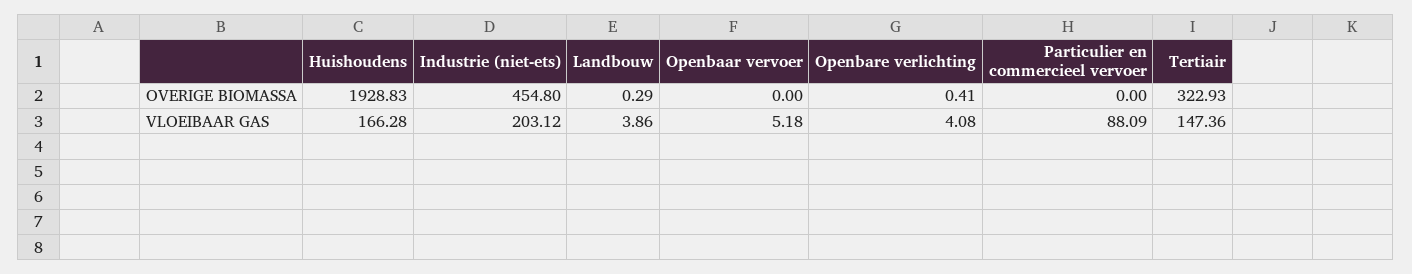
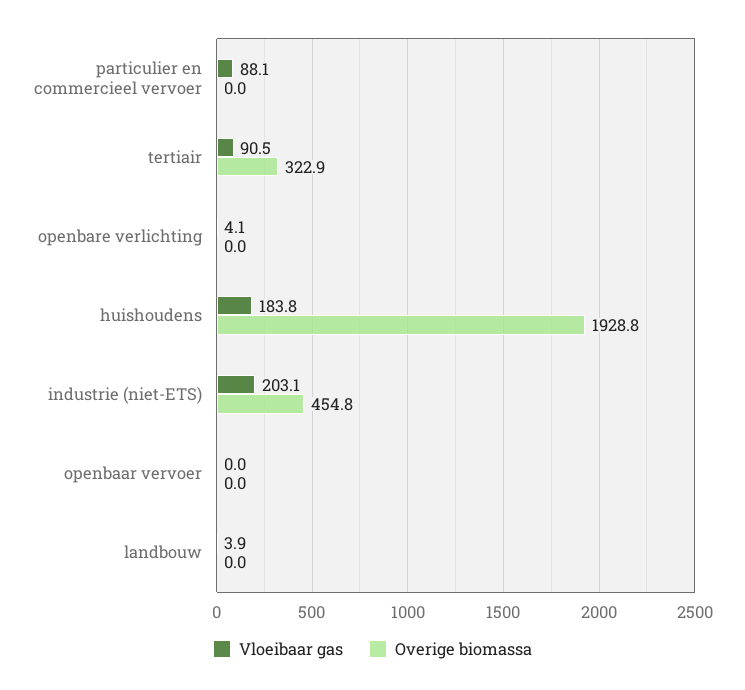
OVERIGE BIOMASSA, Landbouw: 0.29 -> 0
OVERIGE BIOMASSA, Openbare verlichting: 0.41 -> 0
VLOEIBAAR GAS, Huishoudens: 166.28 -> 183.8
VLOEIBAAR GAS, Openbaar vervoer: 5.18 -> 0
VLOEIBAAR GAS, Tertiair: 147.36 -> 90.5

